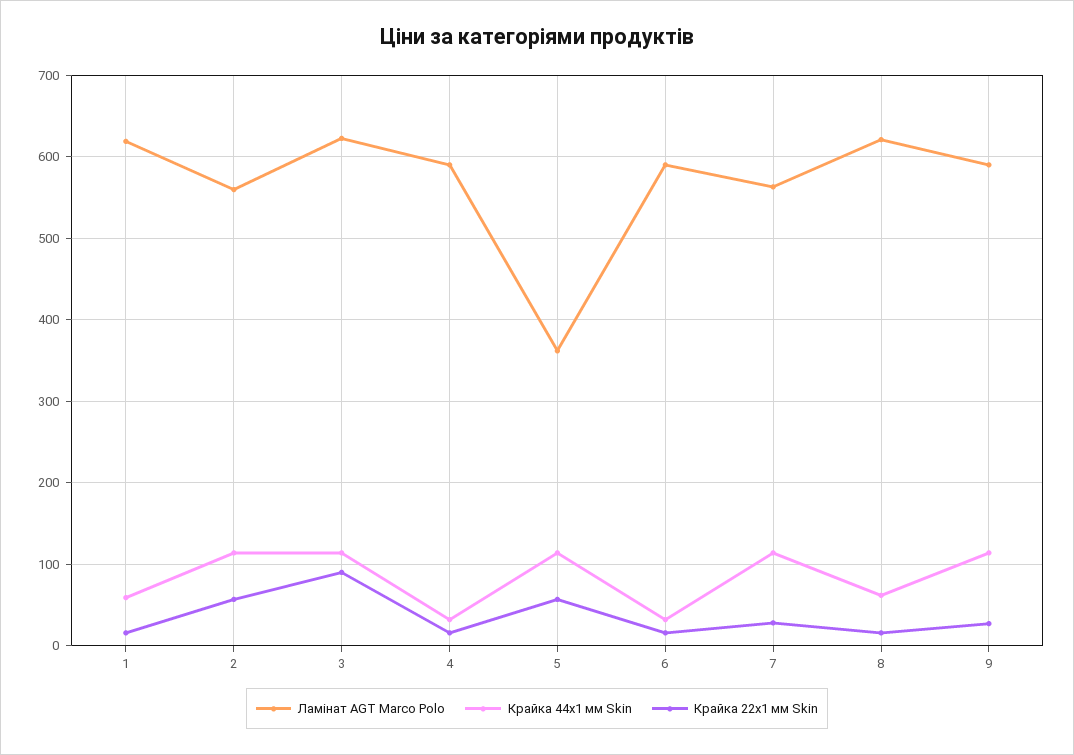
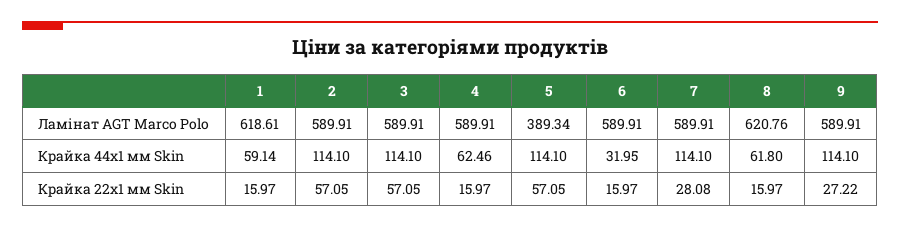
Ламінат AGT Marco Polo, 2: 560 -> 589.91
Ламінат AGT Marco Polo, 3: 620 -> 589.91
Крайка 22x1 мм Skin, 3: 90 -> 57.05
Крайка 44x1 мм Skin, 4: 30 -> 62.46
Ламінат AGT Marco Polo, 5: 360 -> 389.34
Ламінат AGT Marco Polo, 7: 560 -> 589.91

